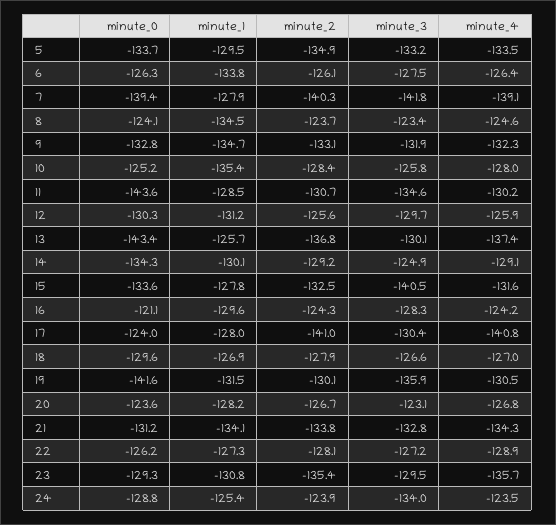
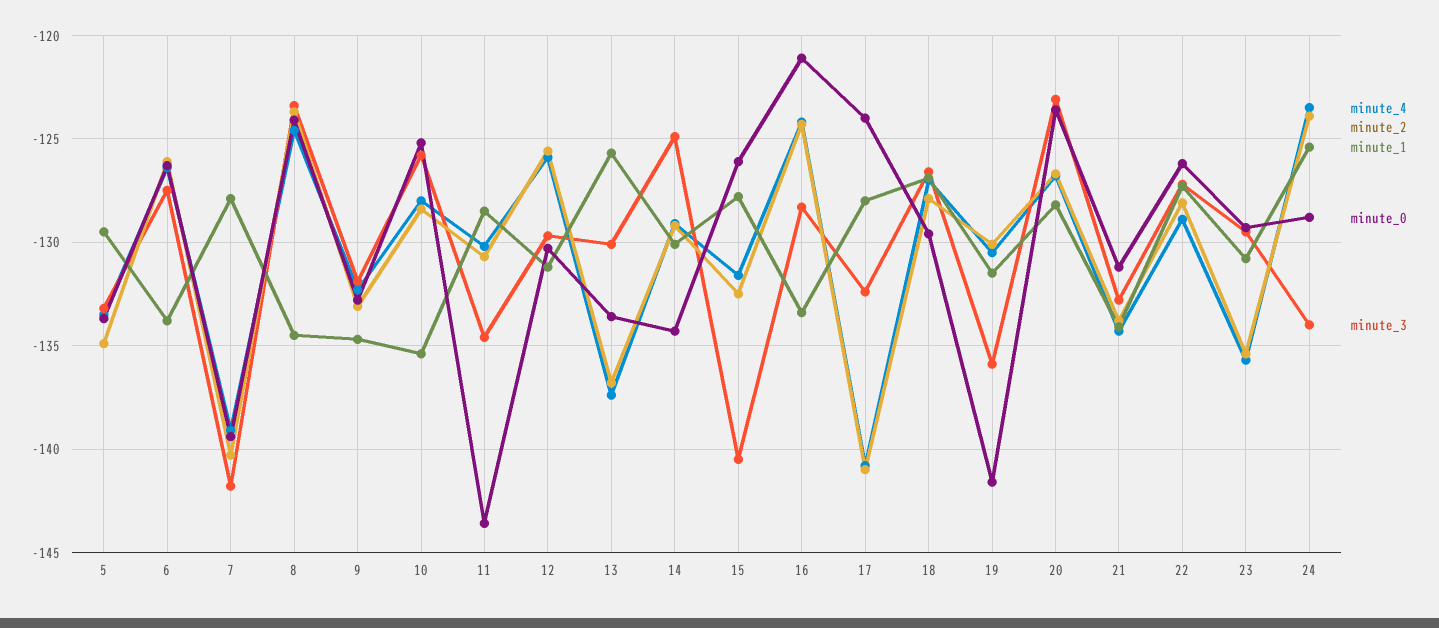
minute_0, 13: -143.4 -> -133.5
minute_0, 15: -133.6 -> -126
minute_1, 16: -129.6 -> -133.5
minute_3, 17: -130.4 -> -132.5

